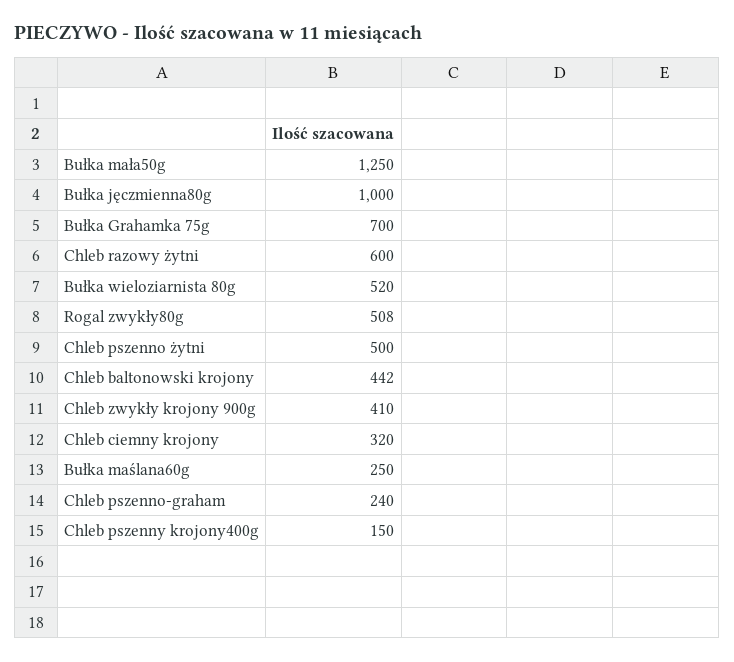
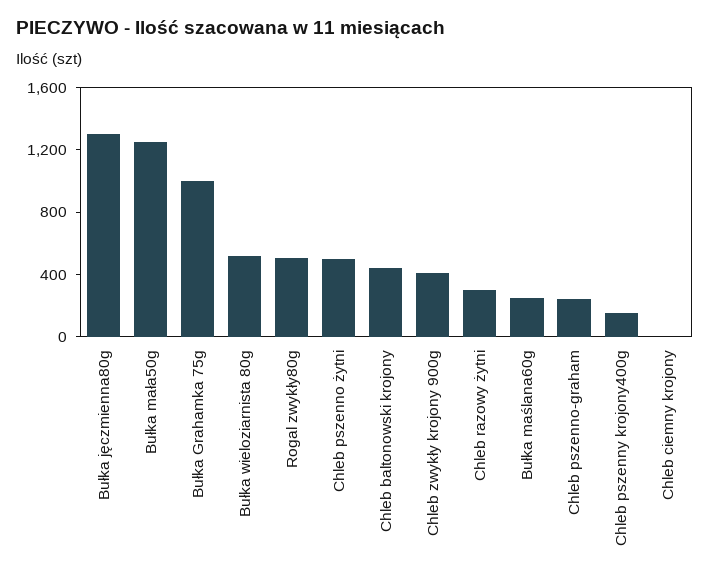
Bułka jęczmienna80g: 1000 -> 1300
Bułka Grahamka 75g: 700 -> 1000
Chleb razowy żytni: 600 -> 300
Chleb ciemny krojony: 320 -> 0

